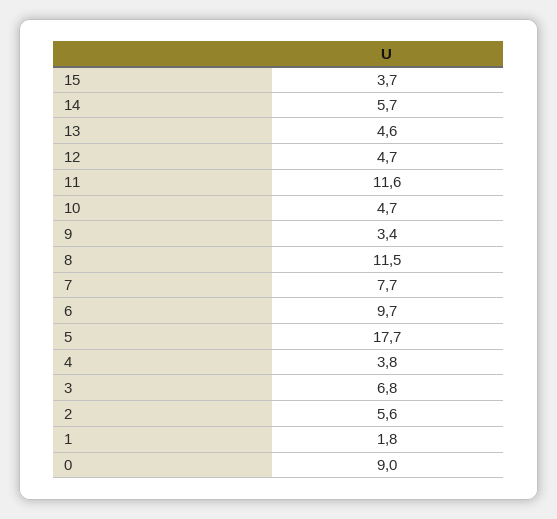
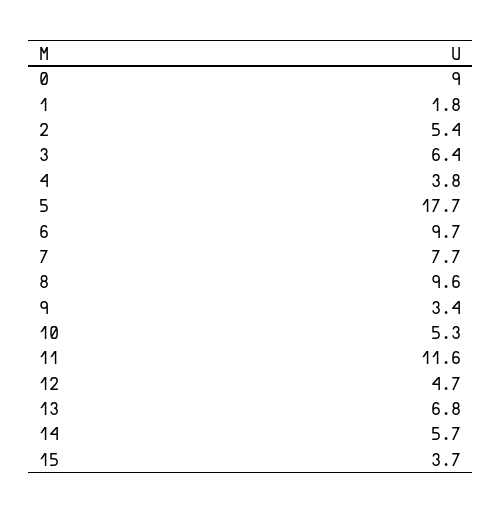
13: 4.6 -> 6.8
10: 4.7 -> 5.3
8: 11.5 -> 9.6
3: 6.8 -> 6.4
2: 5.6 -> 5.4

